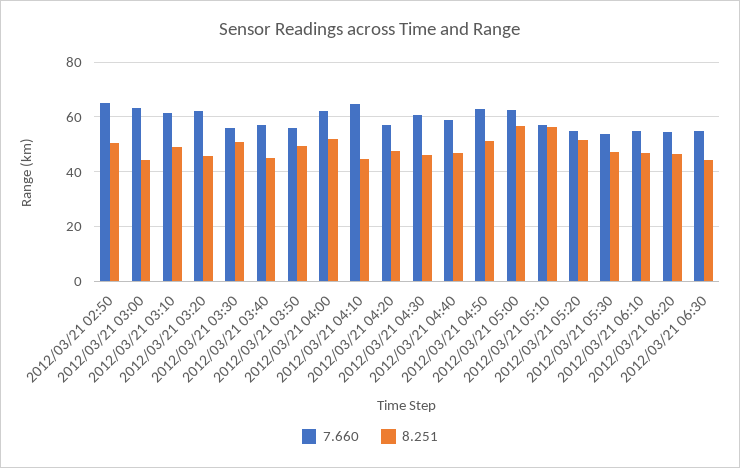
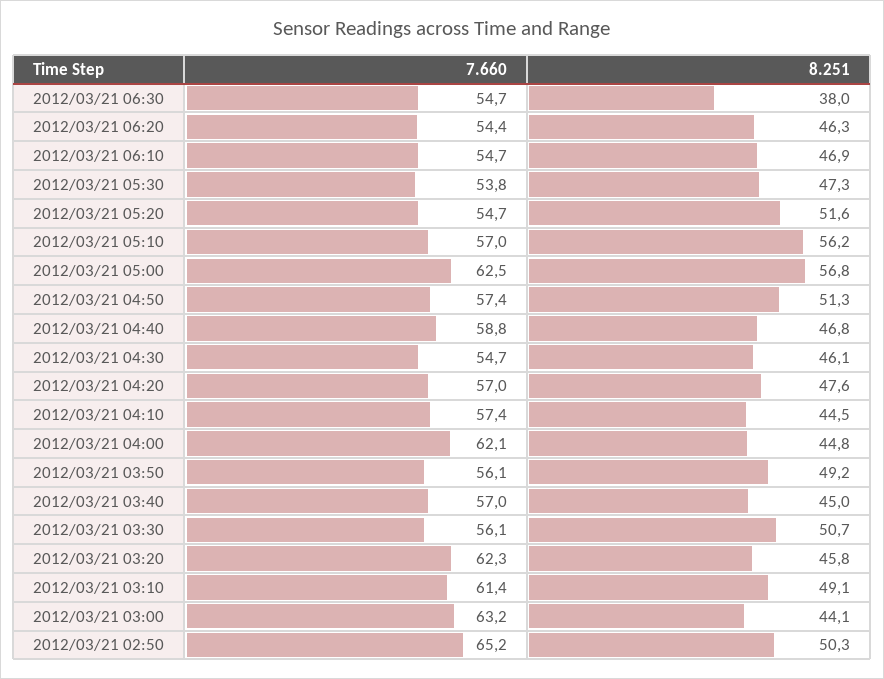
8.251, 2012/03/21 04:00: 52.5 -> 44.8
7.660, 2012/03/21 04:10: 65 -> 57.4
7.660, 2012/03/21 04:30: 60 -> 54.7
7.660, 2012/03/21 04:50: 62.5 -> 57.4
8.251, 2012/03/21 06:30: 45 -> 38

